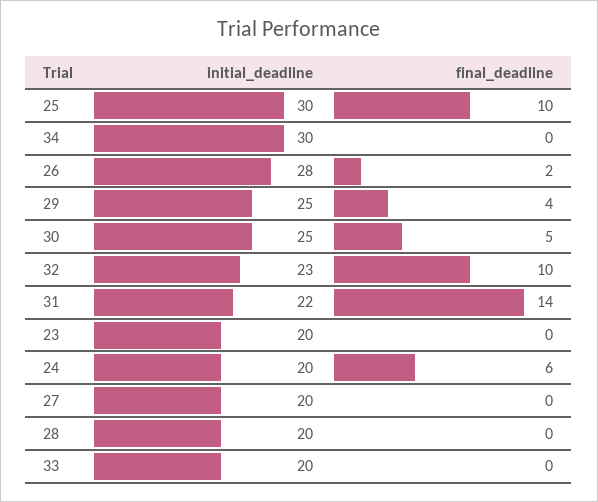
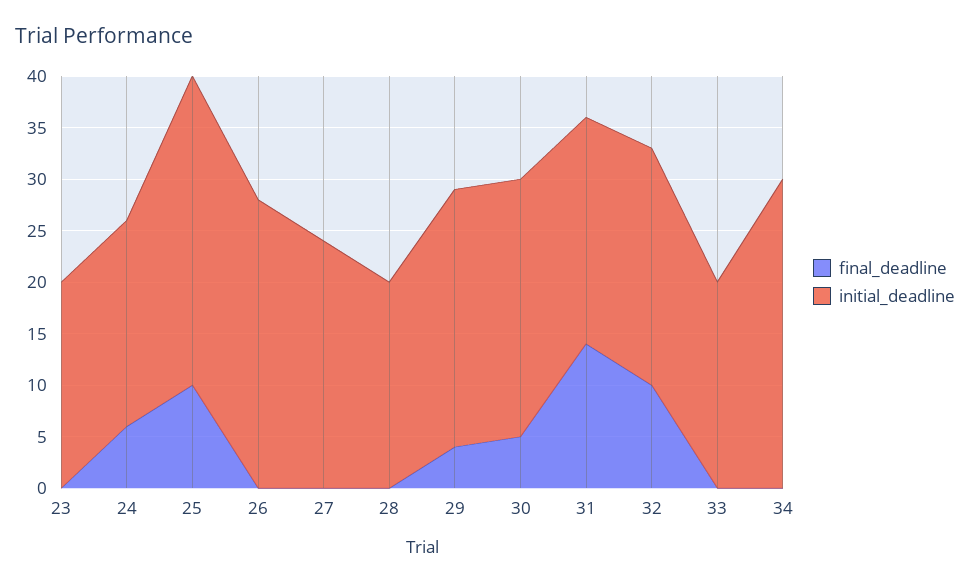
final_deadline, 26: 2 -> 0
initial_deadline, 27: 20 -> 24

